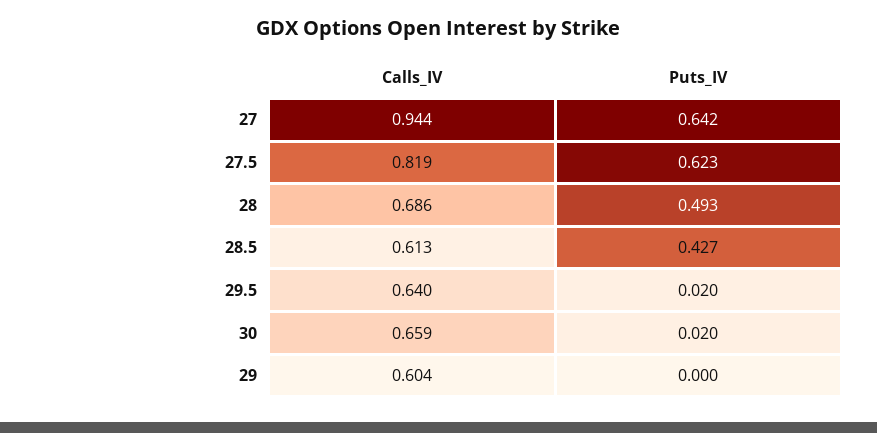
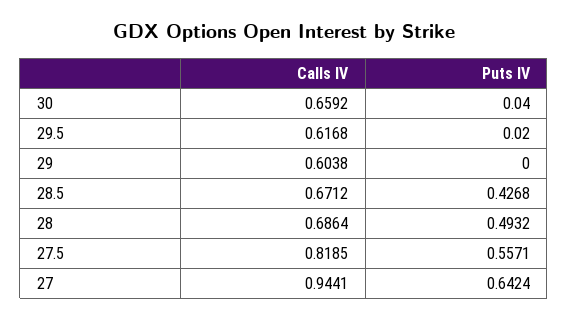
Puts_IV, 27.5: 0.623 -> 0.5571
Calls_IV, 28.5: 0.613 -> 0.6712
Calls_IV, 29.5: 0.64 -> 0.6168
Puts_IV, 30: 0.02 -> 0.04

